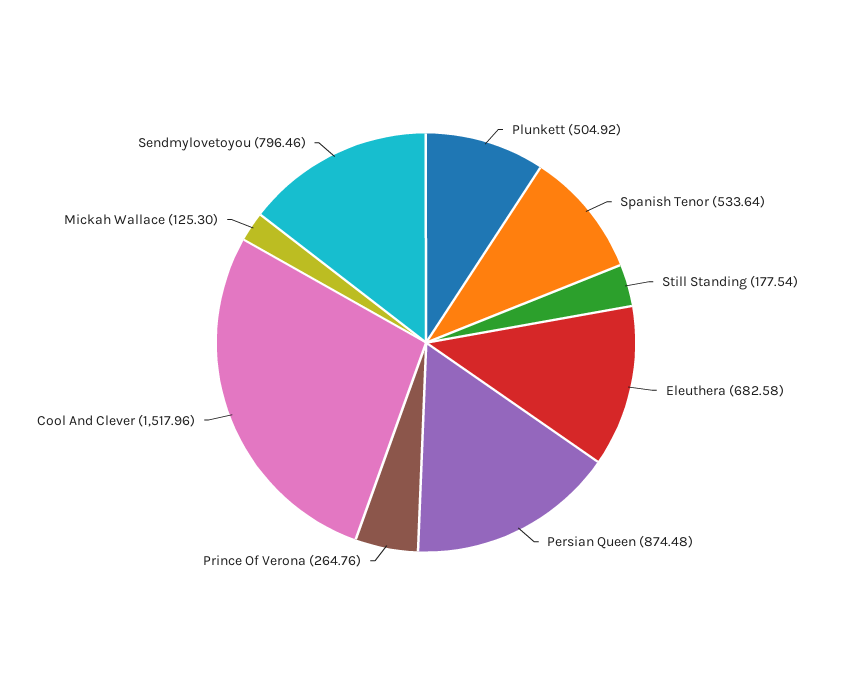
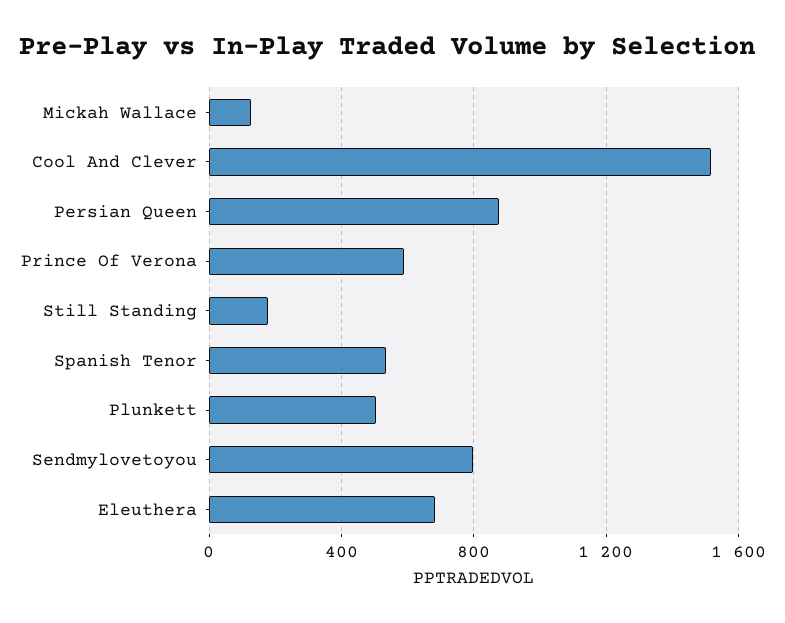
Prince Of Verona: 264.76 -> 600

